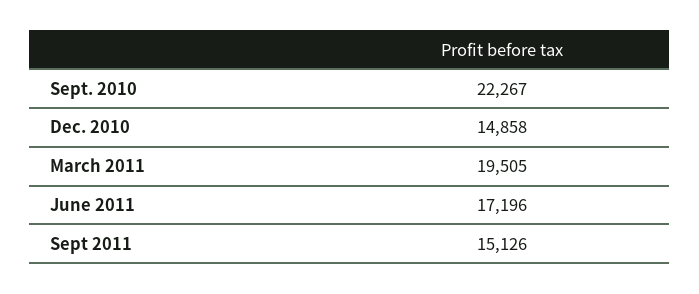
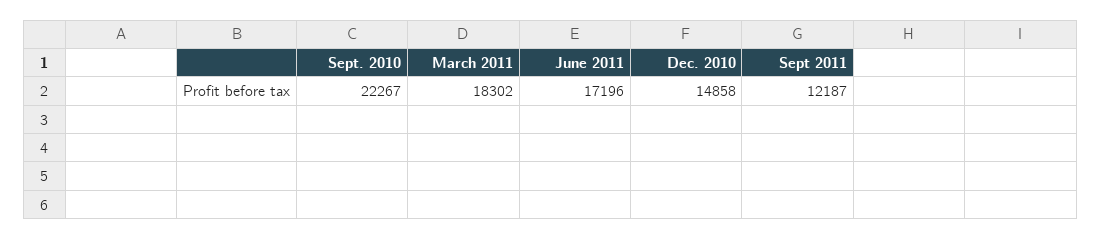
March 2011: 19505 -> 18302
Sept 2011: 15126 -> 12187

